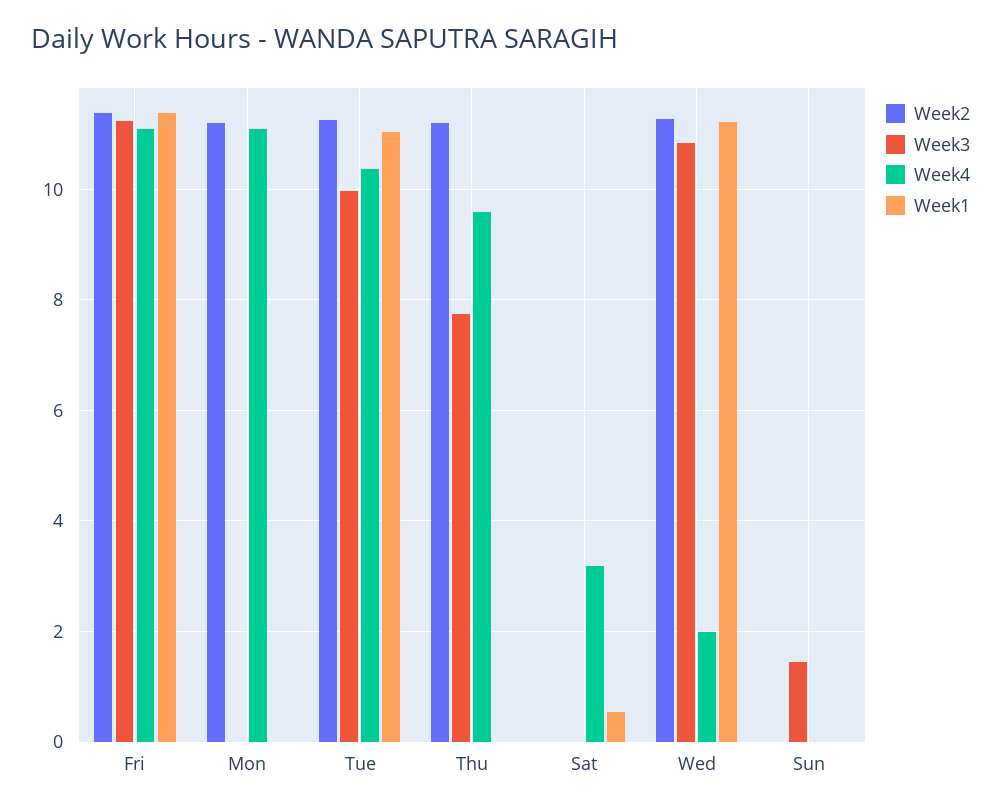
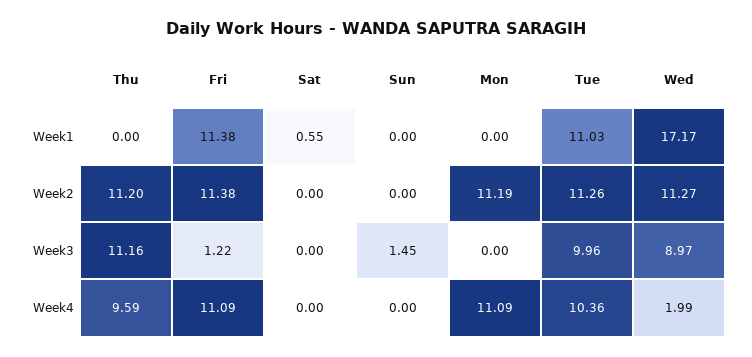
Week3, Fri: 11.2 -> 1.22
Week3, Thu: 7.8 -> 11.16
Week4, Sat: 3.2 -> 0
Week3, Wed: 10.8 -> 8.97
Week1, Wed: 11.2 -> 17.17

